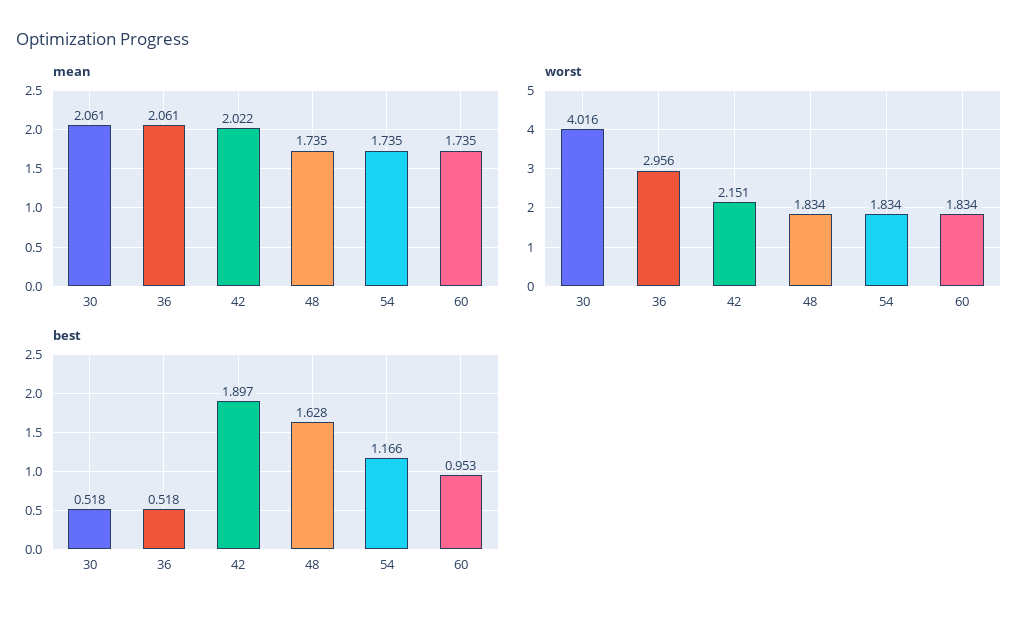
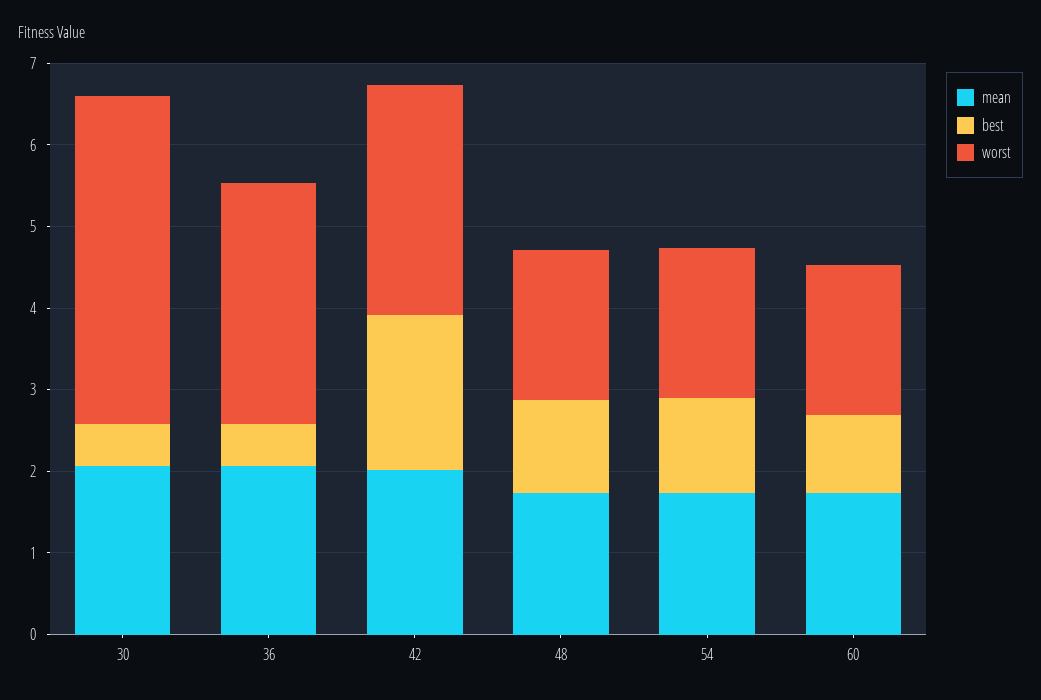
worst, 42: 2.151 -> 2.8
best, 48: 1.628 -> 1.2

